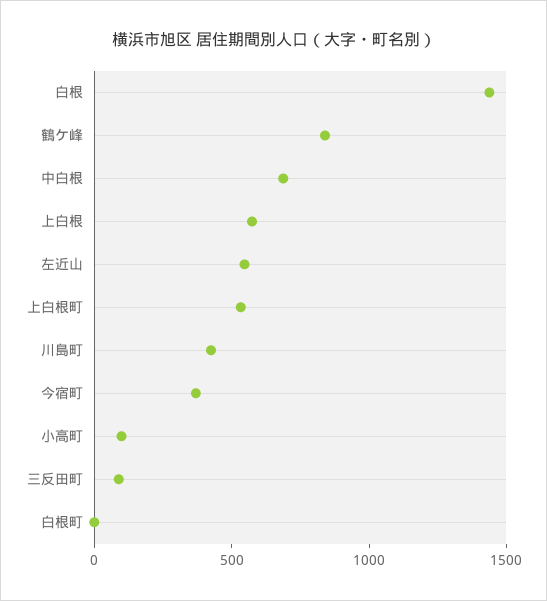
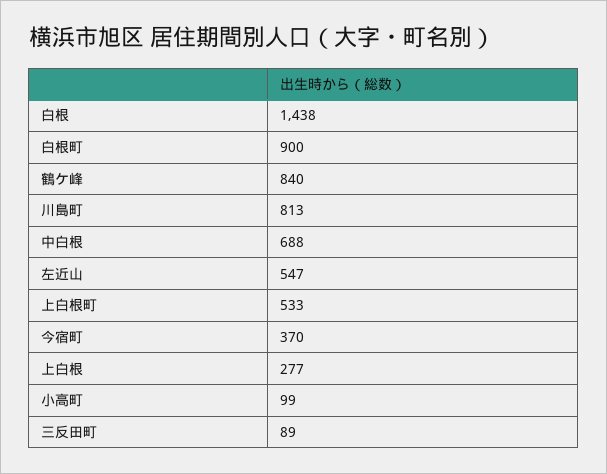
上白根: 600 -> 277
川島町: 400 -> 813
白根町: 0 -> 900

